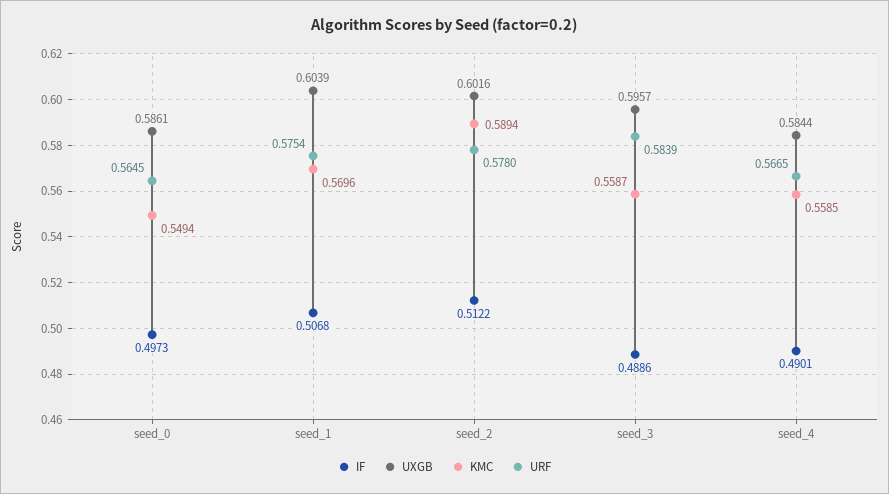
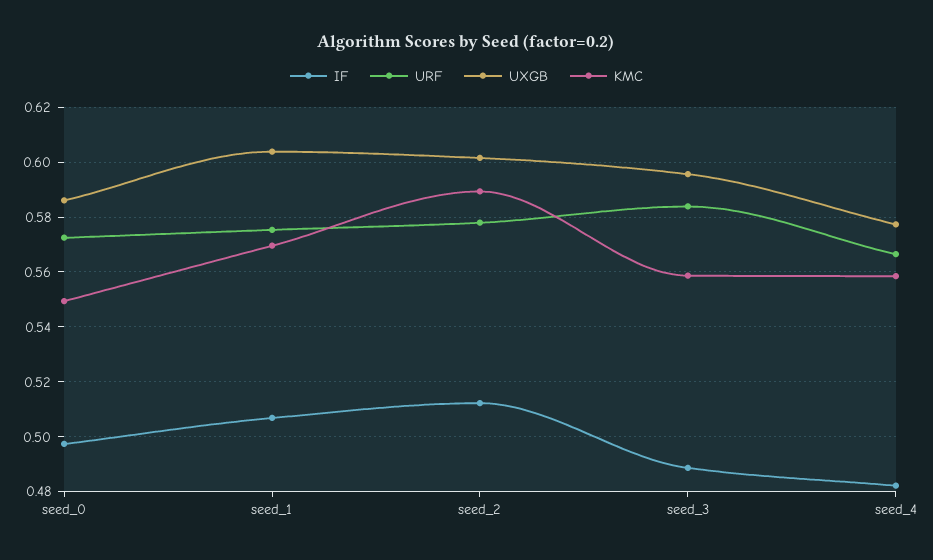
URF, seed_0: 0.5645 -> 0.5725
IF, seed_4: 0.4901 -> 0.4825
UXGB, seed_4: 0.5844 -> 0.5775

